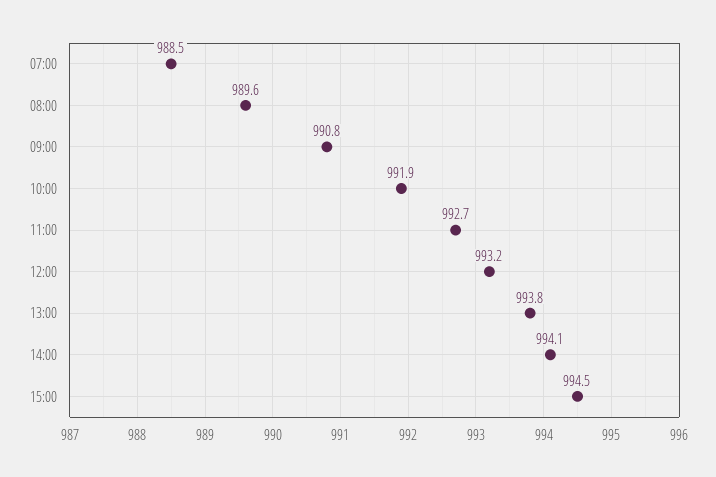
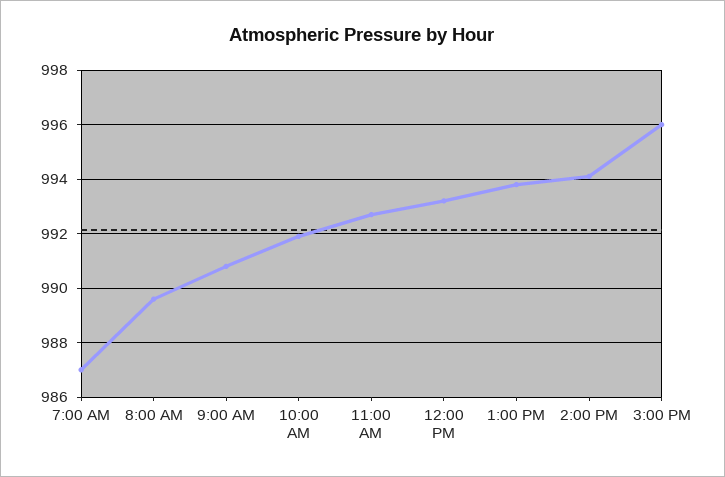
07:00: 988.5 -> 987
15:00: 994.5 -> 996

